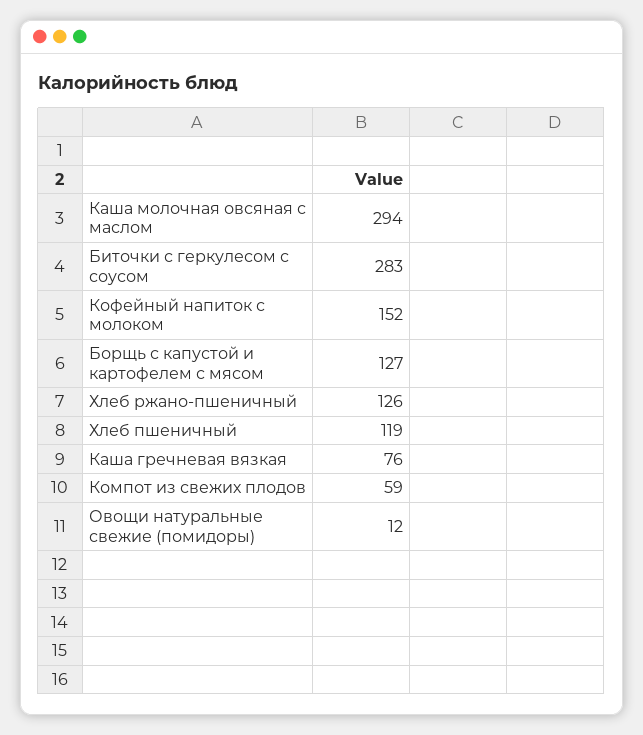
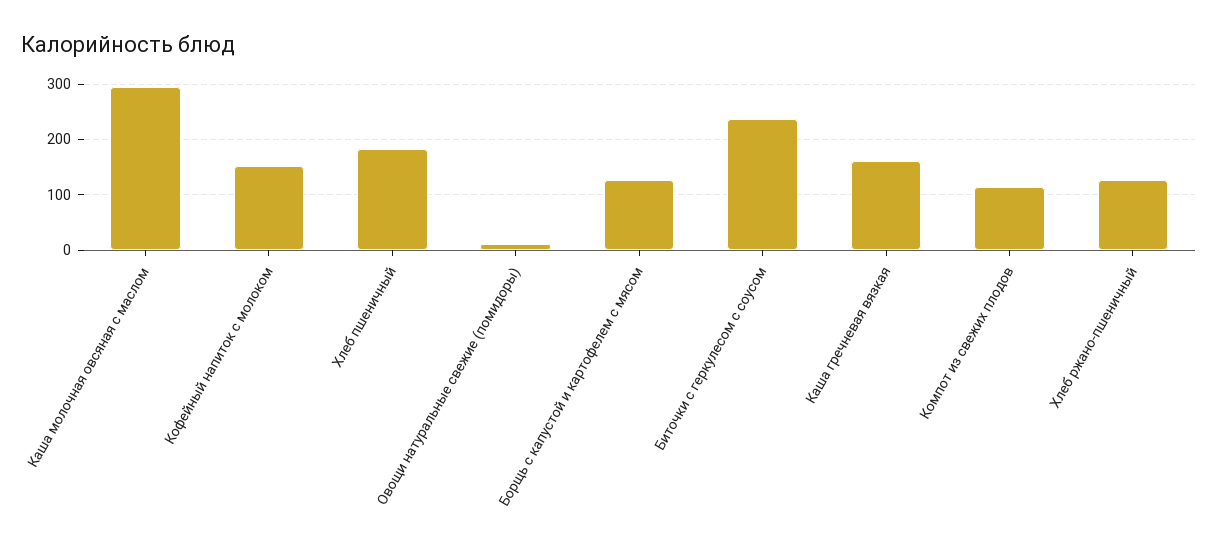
Биточки с геркулесом с соусом: 283 -> 240
Хлеб пшеничный: 119 -> 180
Каша гречневая вязкая: 76 -> 160
Компот из свежих плодов: 59 -> 120

